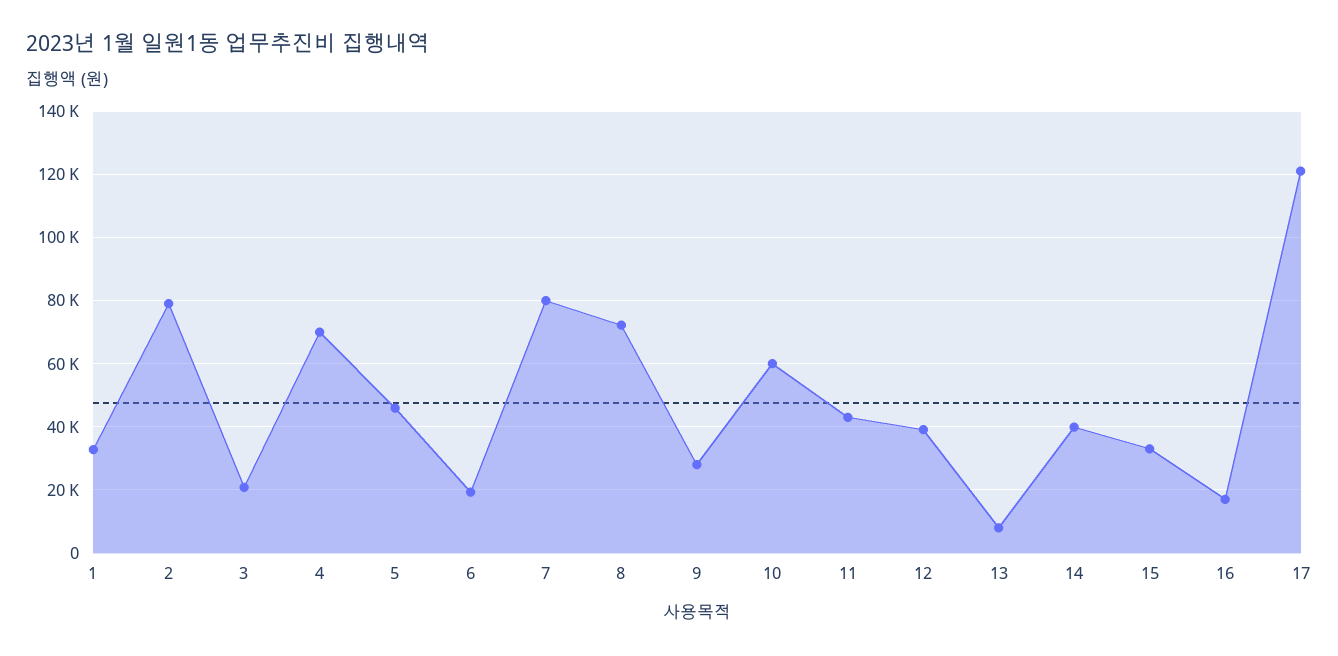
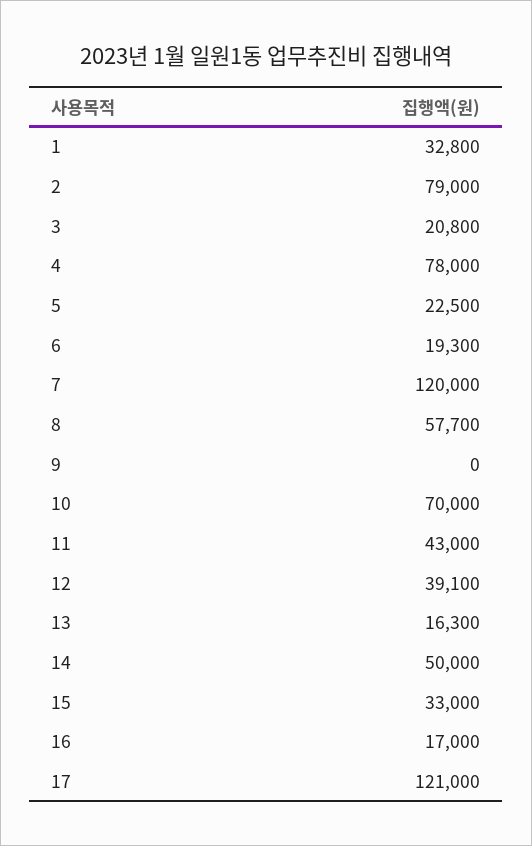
4: 70000 -> 78000
5: 46000 -> 22500
7: 80000 -> 120000
8: 72000 -> 57700
9: 28000 -> 0
10: 60000 -> 70000
13: 8000 -> 16300
14: 40000 -> 50000

